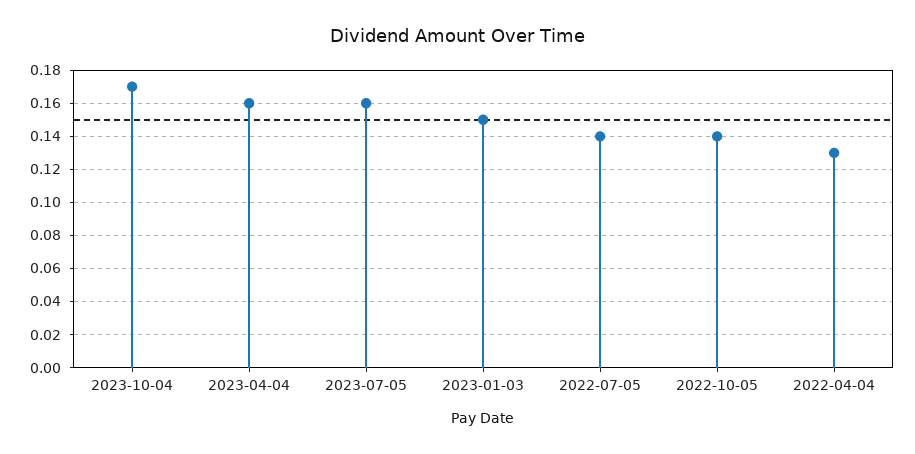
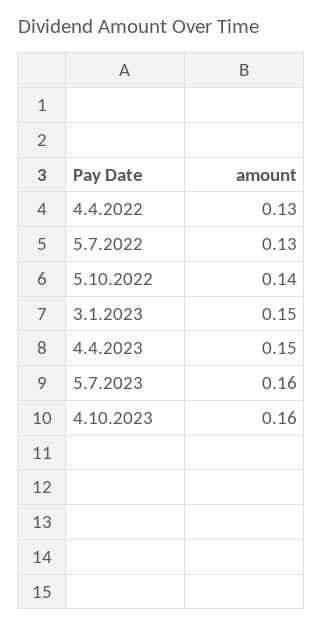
2023-10-04: 0.17 -> 0.16
2023-04-04: 0.16 -> 0.15
2022-07-05: 0.14 -> 0.13

